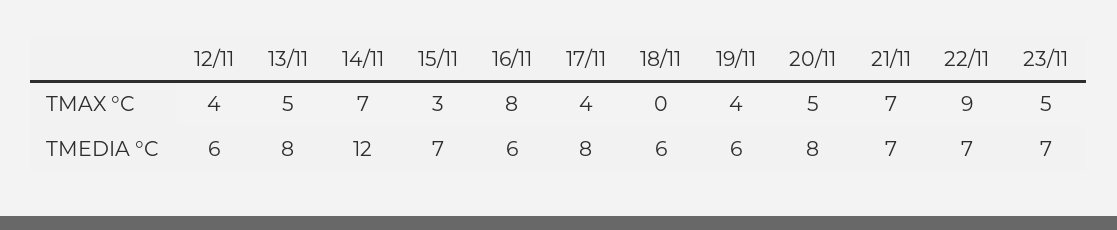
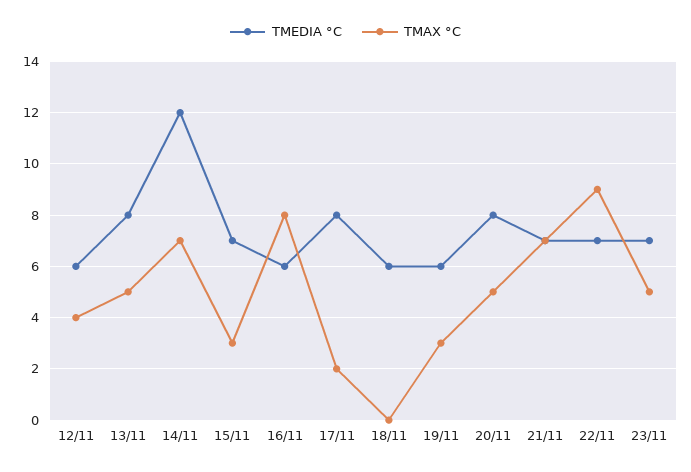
TMAX °C, 17/11: 4 -> 2
TMAX °C, 19/11: 4 -> 3

